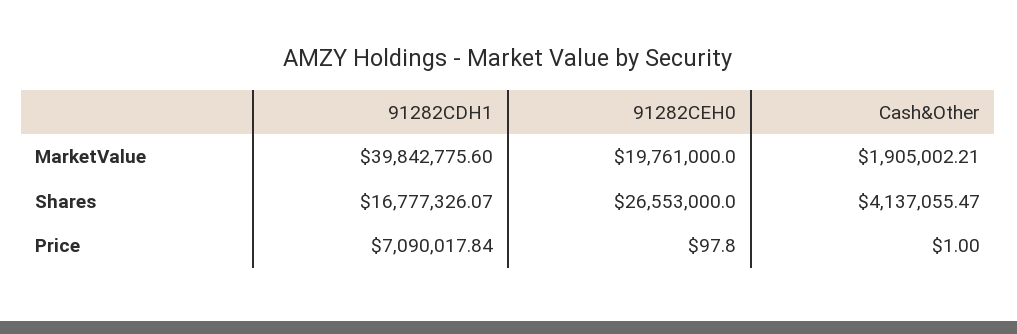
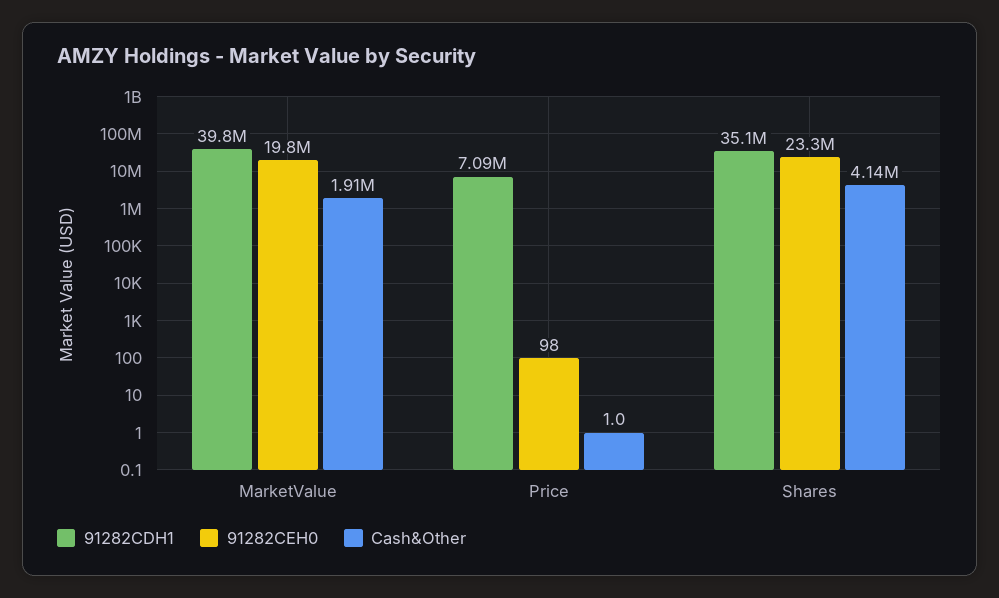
91282CDH1, Shares: 16777326.07 -> 35100000
91282CEH0, Shares: 26553000 -> 23300000

